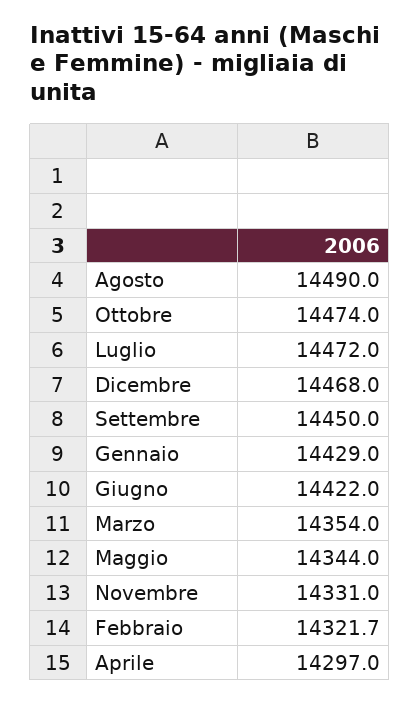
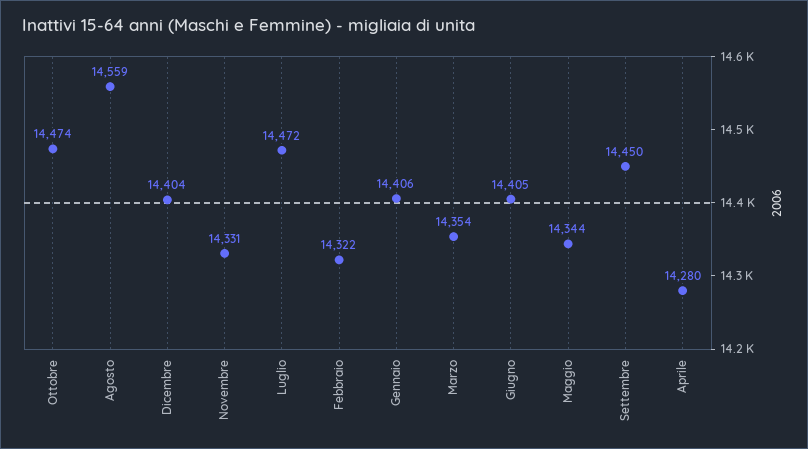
Agosto: 14490 -> 14559
Dicembre: 14468 -> 14404
Gennaio: 14429 -> 14406
Giugno: 14422 -> 14405
Aprile: 14297 -> 14280

